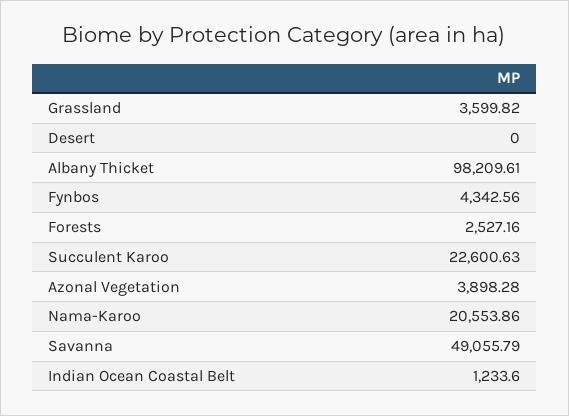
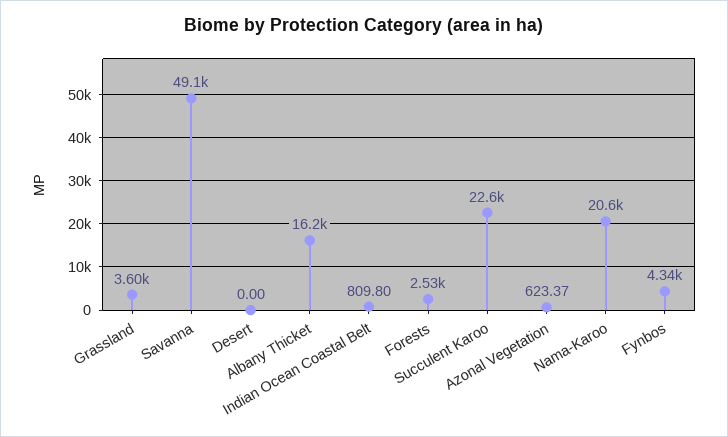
Albany Thicket: 98209.61 -> 16200
Azonal Vegetation: 3898.28 -> 623.37
Indian Ocean Coastal Belt: 1233.6 -> 809.8

